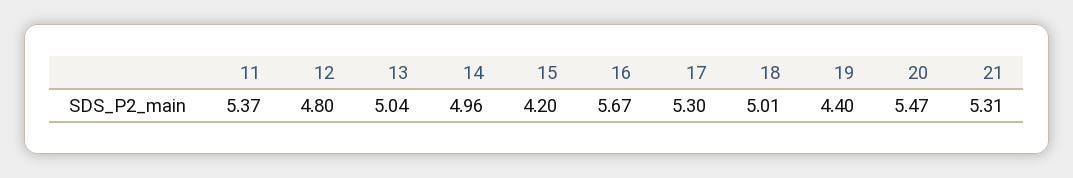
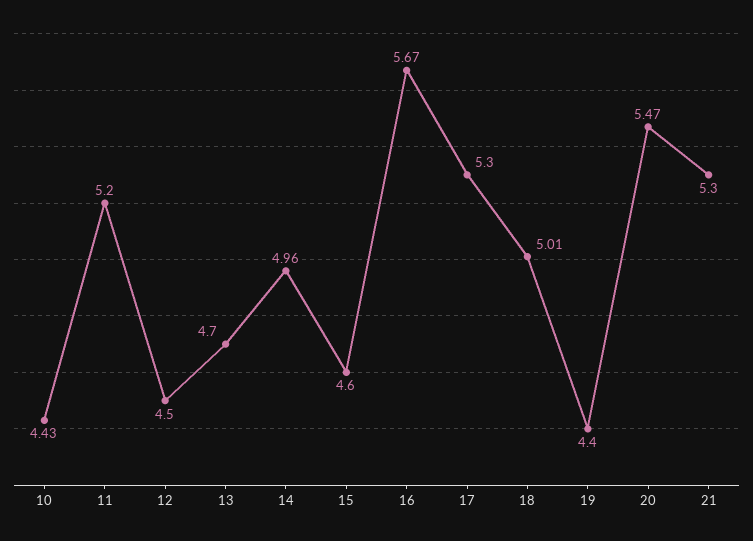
11: 5.37 -> 5.2
12: 4.8 -> 4.5
13: 5.04 -> 4.7
15: 4.2 -> 4.6
21: 5.31 -> 5.3
10: none -> 4.43

